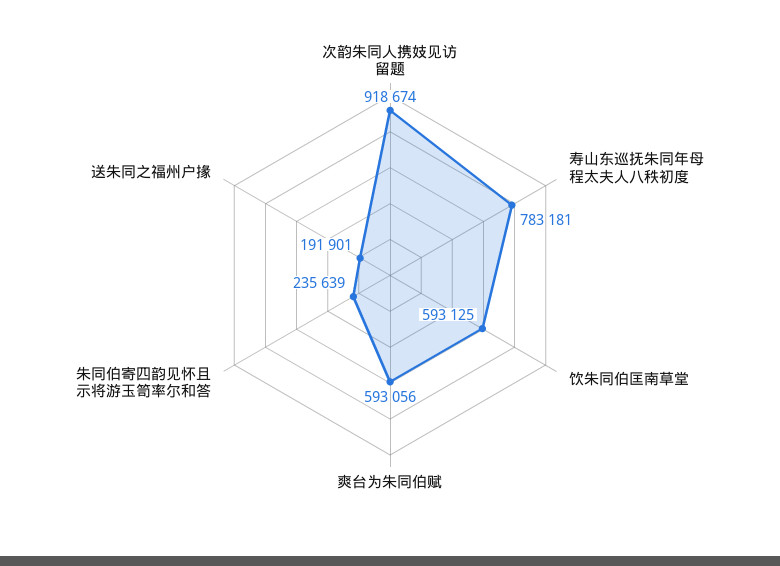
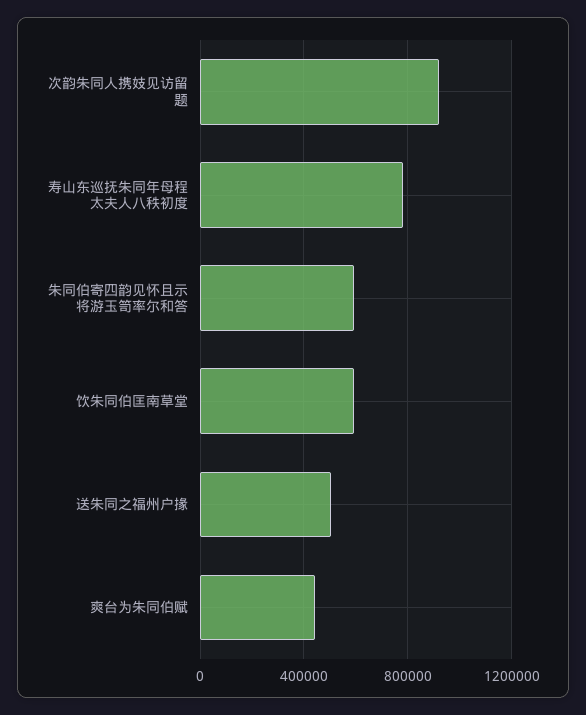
爽台为朱同伯赋: 593056 -> 450000
朱同伯寄四韵见怀且示将游玉笥率尔和答: 235639 -> 600000
送朱同之福州户掾: 191901 -> 500000

